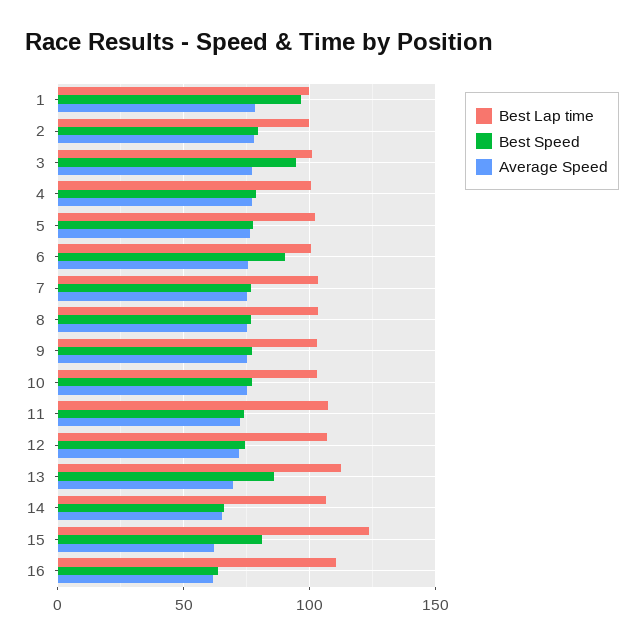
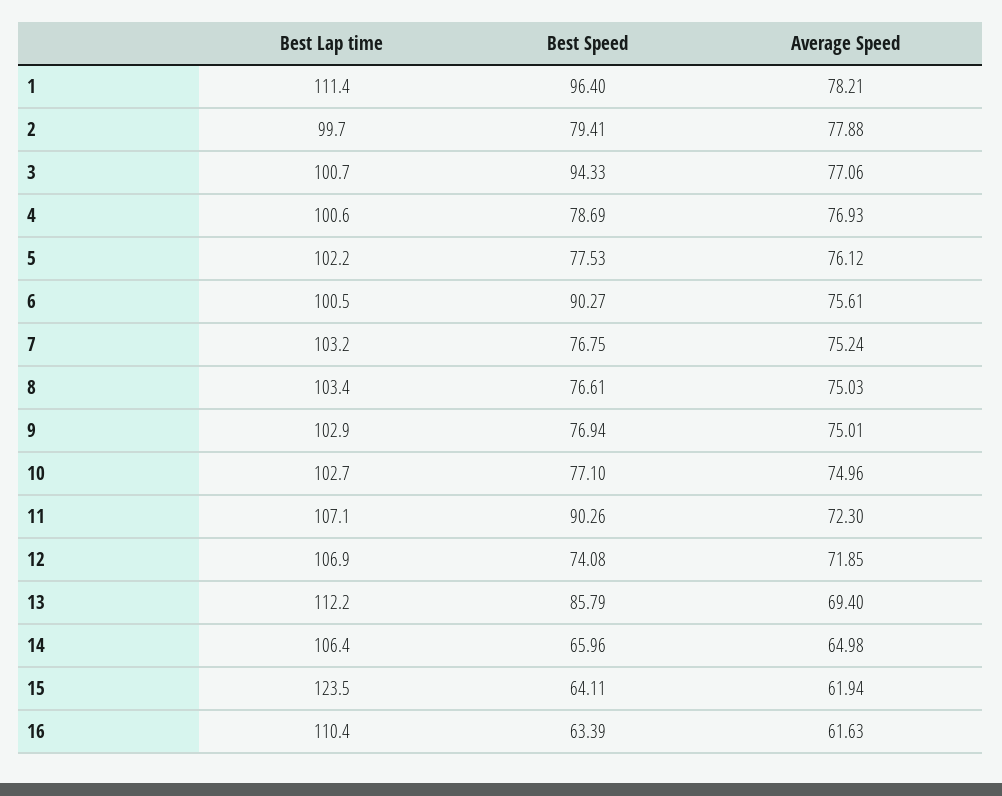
Best Lap time, 1: 100 -> 111.4
Best Speed, 11: 75 -> 90.26
Best Speed, 15: 80 -> 64.11

